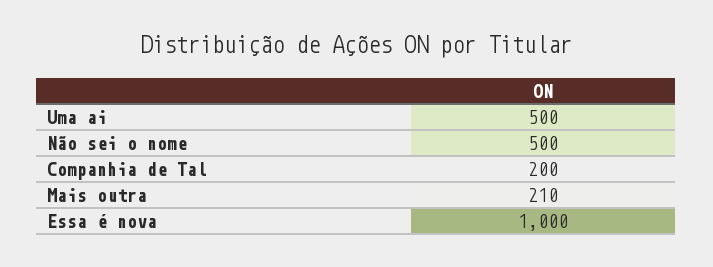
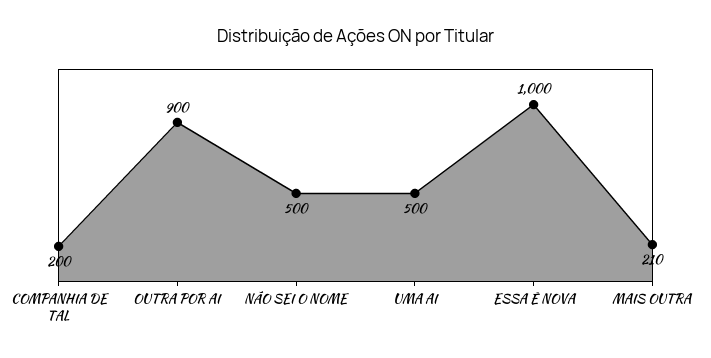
OUTRA POR AI: none -> 900

